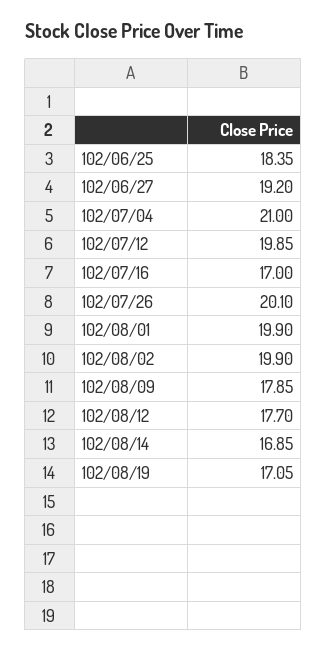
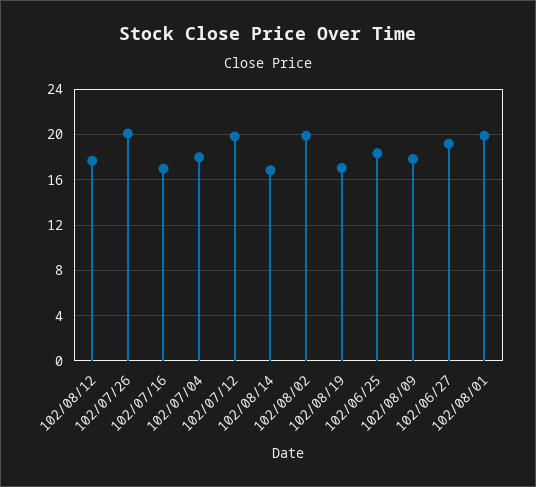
102/07/04: 21 -> 18

